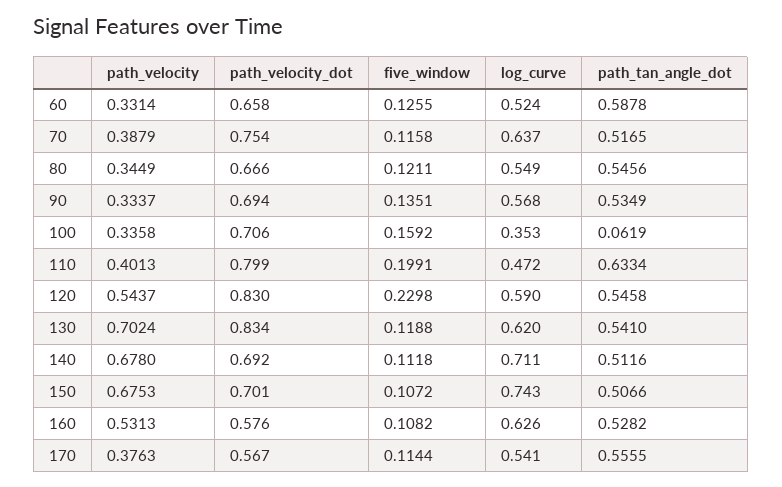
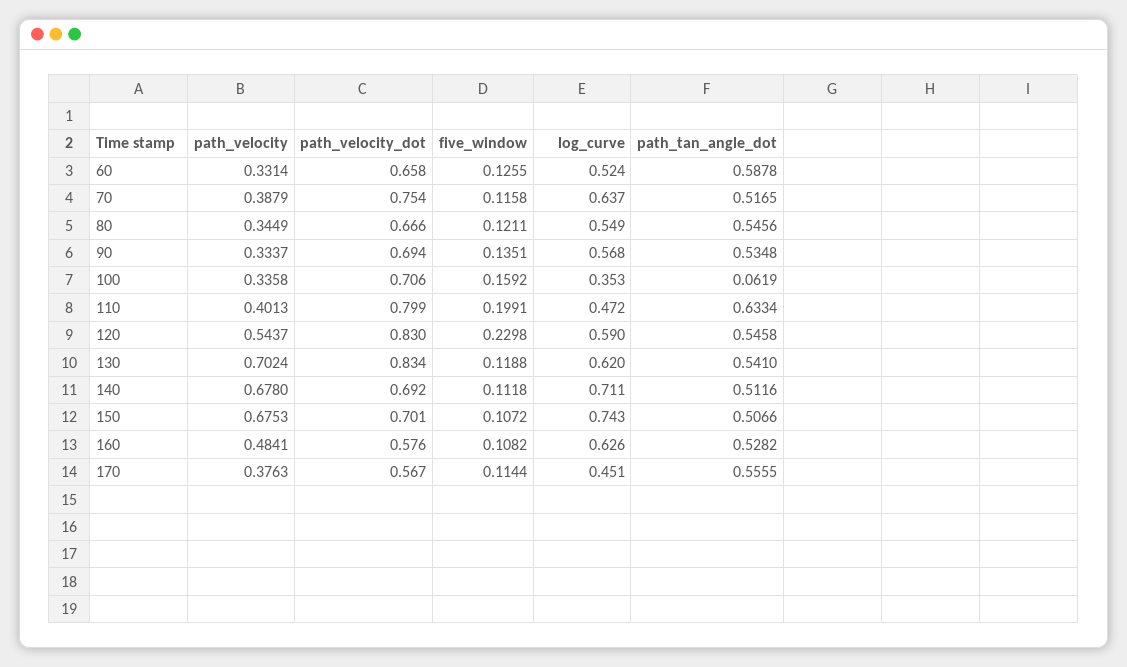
path_tan_angle_dot, 90: 0.5349 -> 0.5348
path_velocity, 160: 0.5313 -> 0.4841
log_curve, 170: 0.541 -> 0.451

